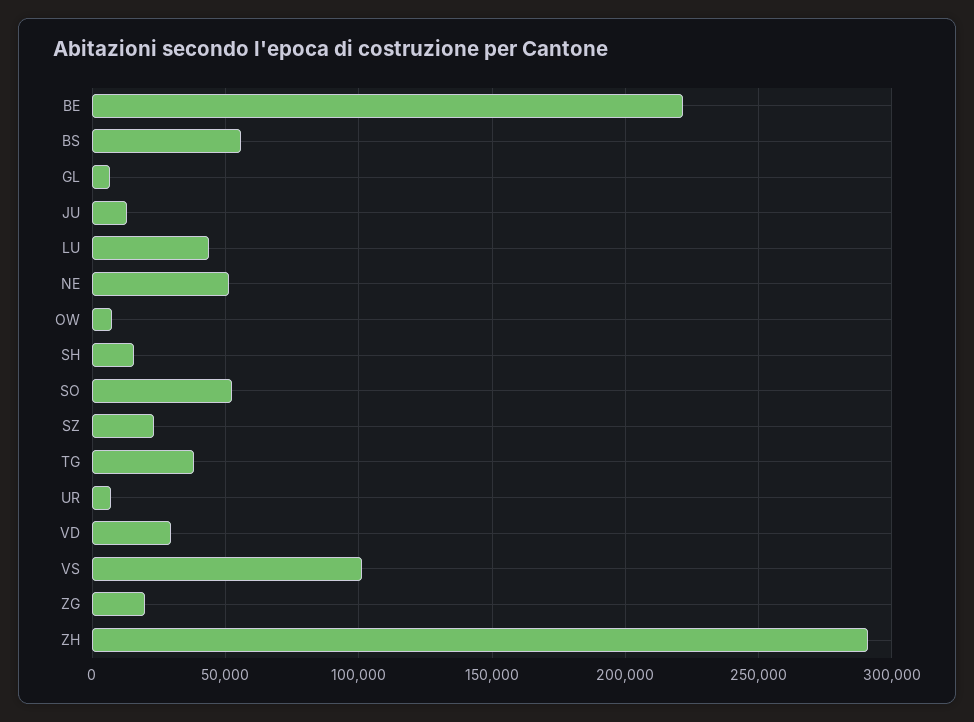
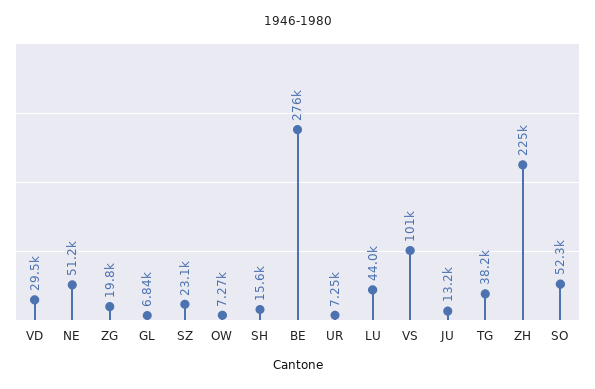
BE: 220000 -> 276000
BS: 55000 -> none
ZH: 290000 -> 225000

